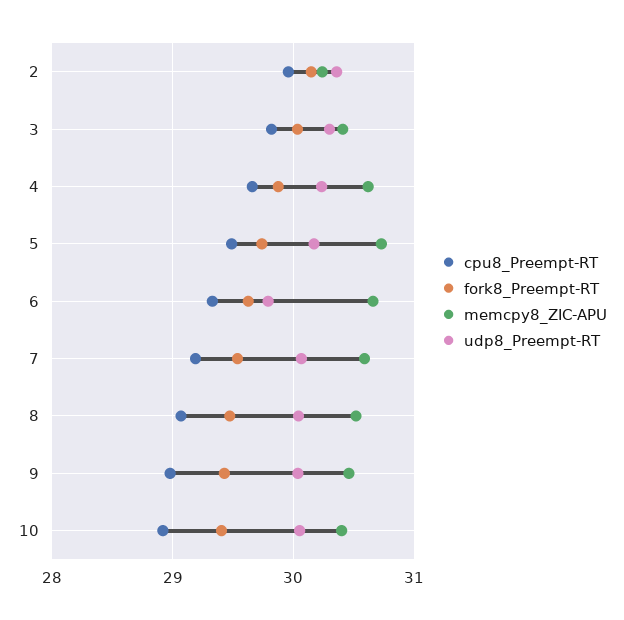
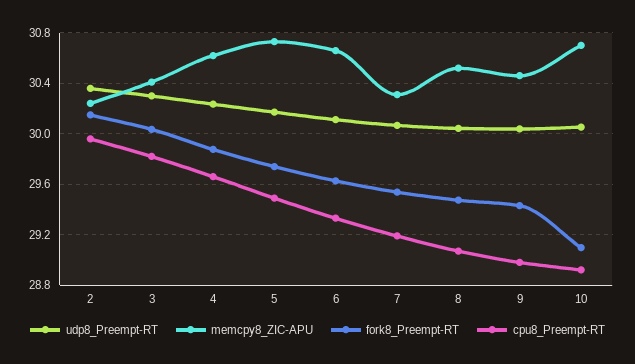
udp8_Preempt-RT, 6: 29.8 -> 30.1
memcpy8_ZIC-APU, 7: 30.6 -> 30.3
fork8_Preempt-RT, 10: 29.4 -> 29.1
memcpy8_ZIC-APU, 10: 30.4 -> 30.7

